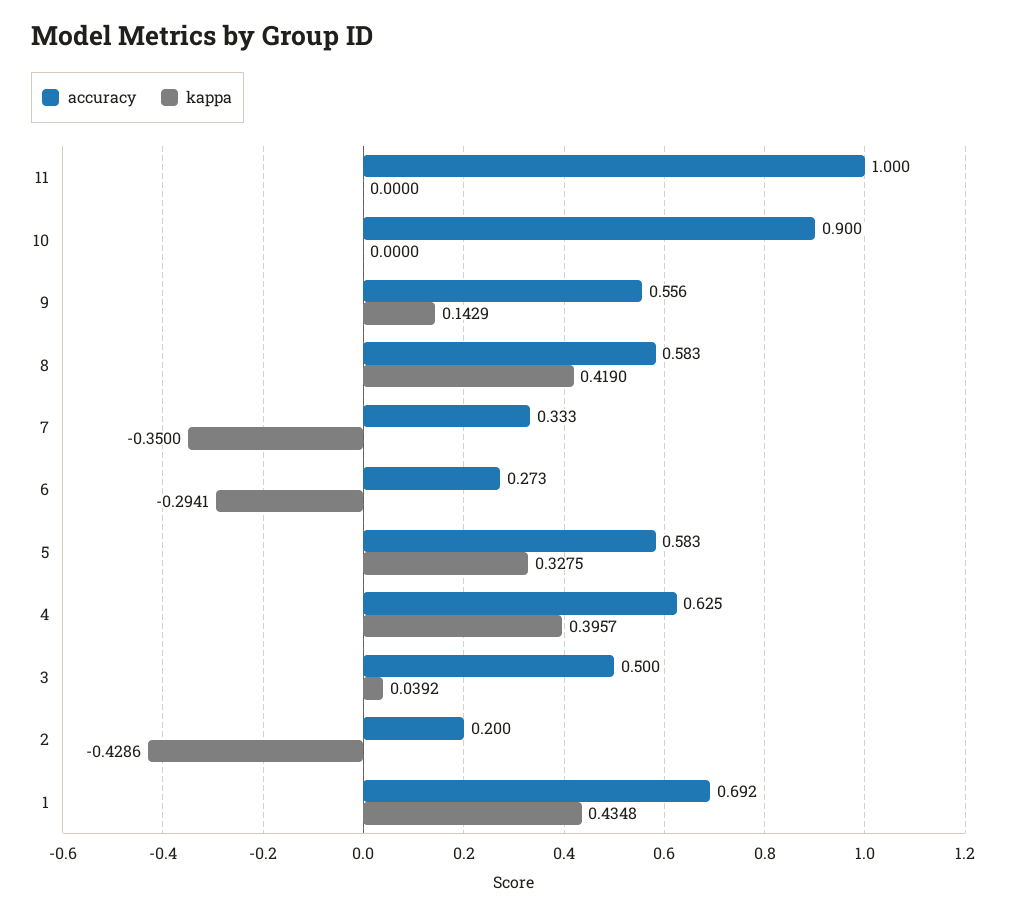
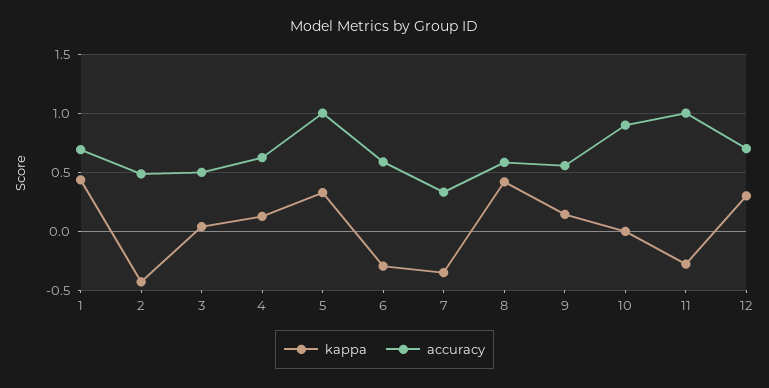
kappa, 11: 0 -> -0.3
accuracy, 6: 0.273 -> 0.6
accuracy, 5: 0.583 -> 1
kappa, 4: 0.3957 -> 0.1
accuracy, 2: 0.2 -> 0.5
kappa, 12: none -> 0.3
accuracy, 12: none -> 0.7

